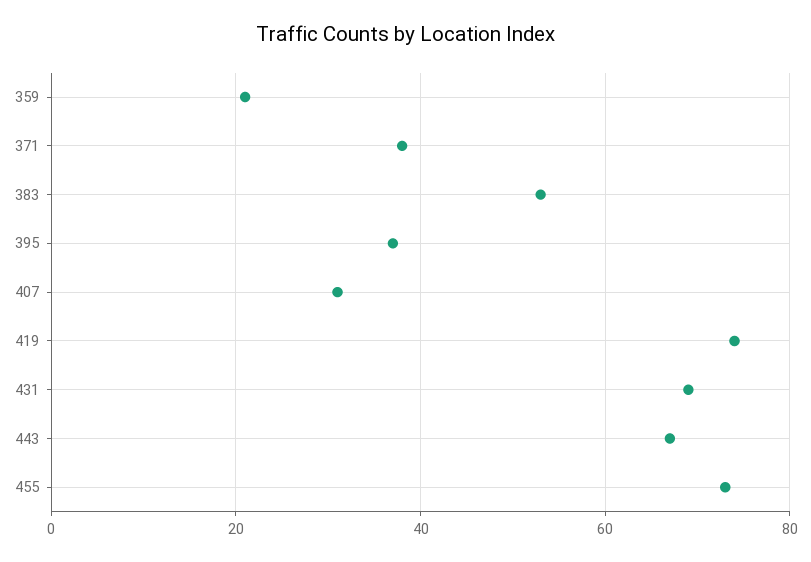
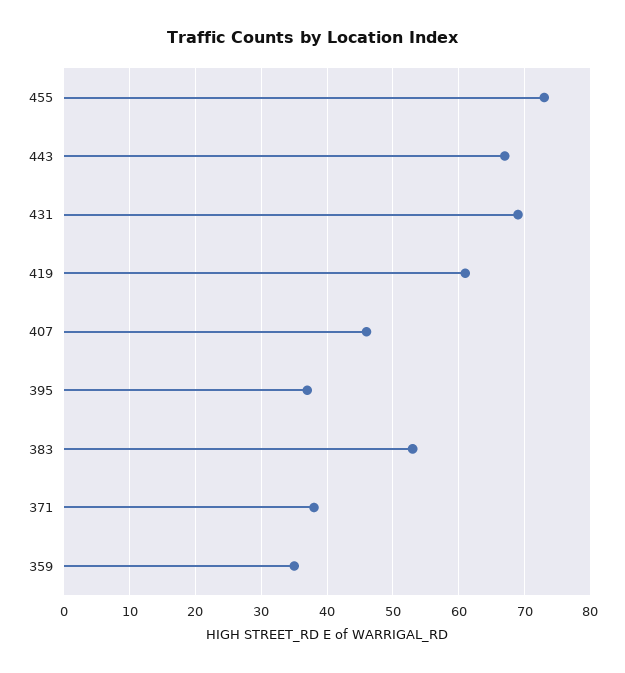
359: 20 -> 35
407: 30 -> 46
419: 75 -> 61

